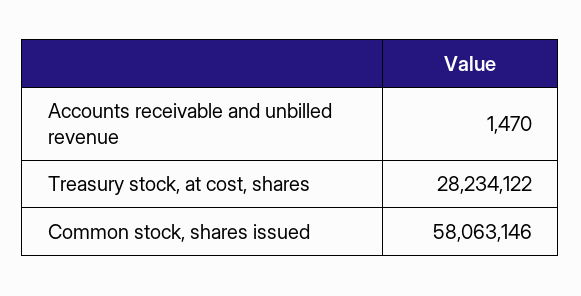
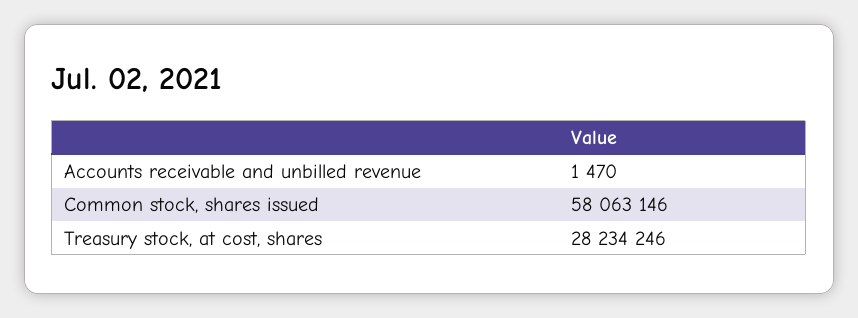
Treasury stock, at cost, shares: 28234122 -> 28234246

